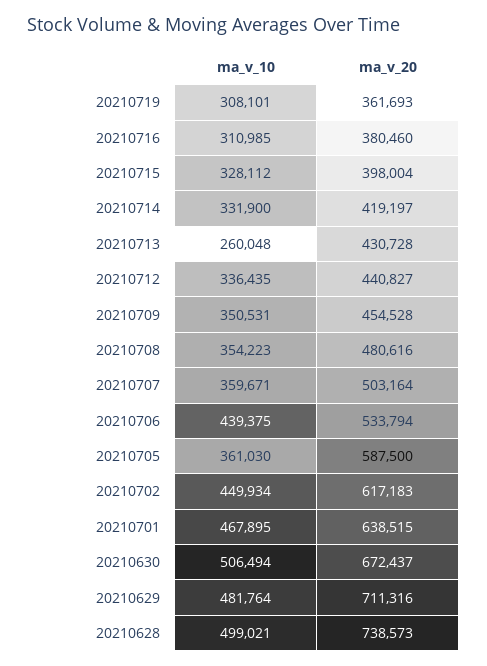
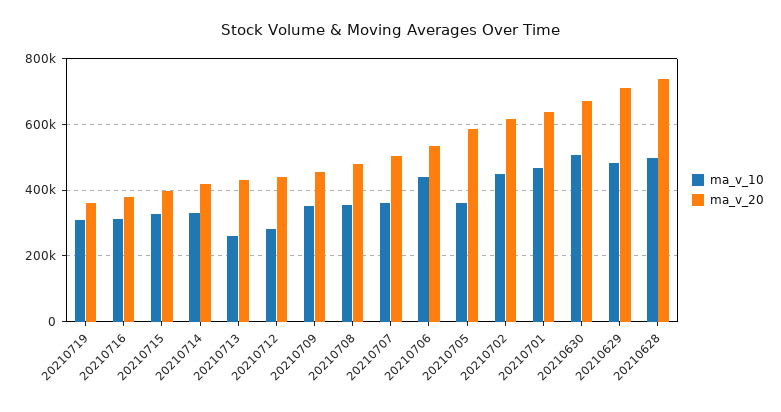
ma_v_10, 20210712: 336435 -> 280000

